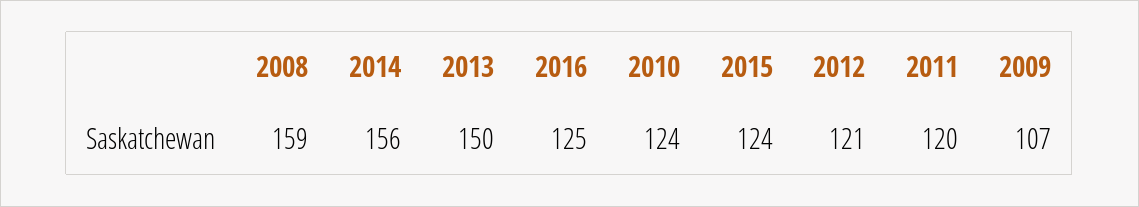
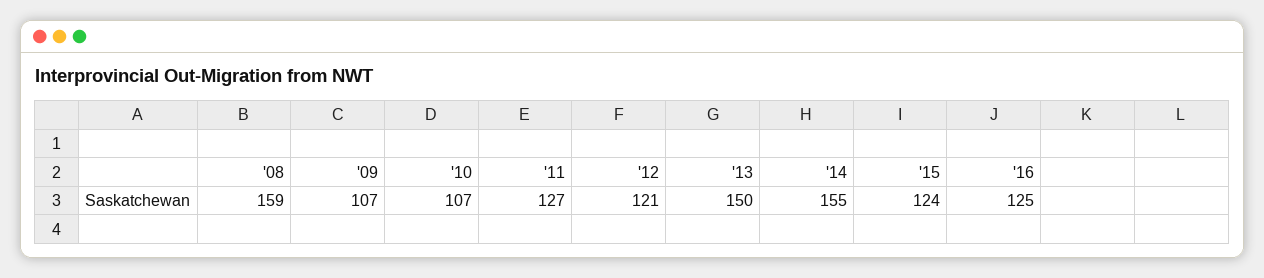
2014: 156 -> 155
2010: 124 -> 107
2011: 120 -> 127

